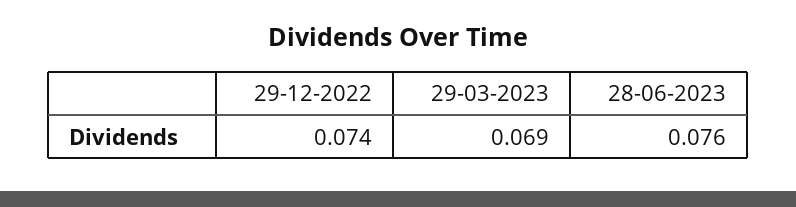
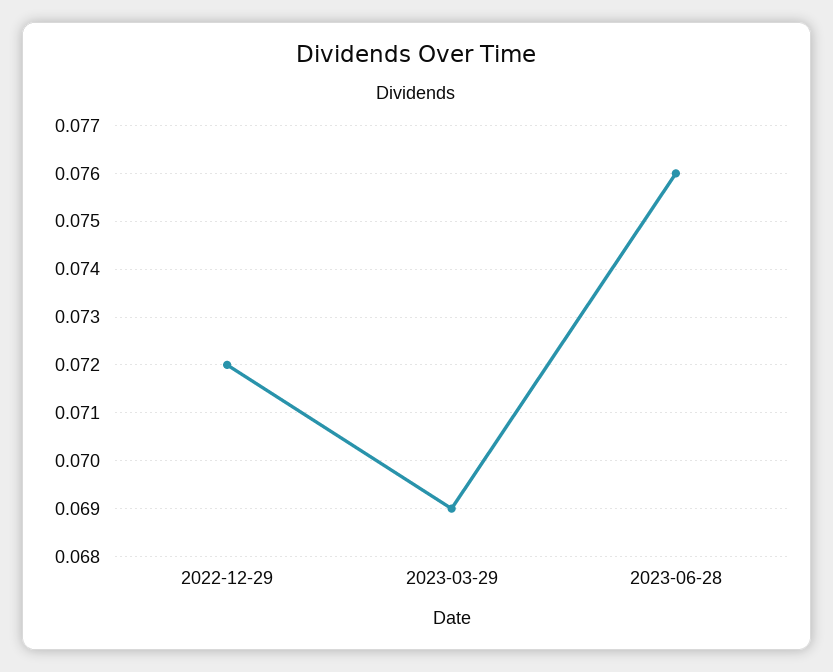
29-12-2022: 0.074 -> 0.072

